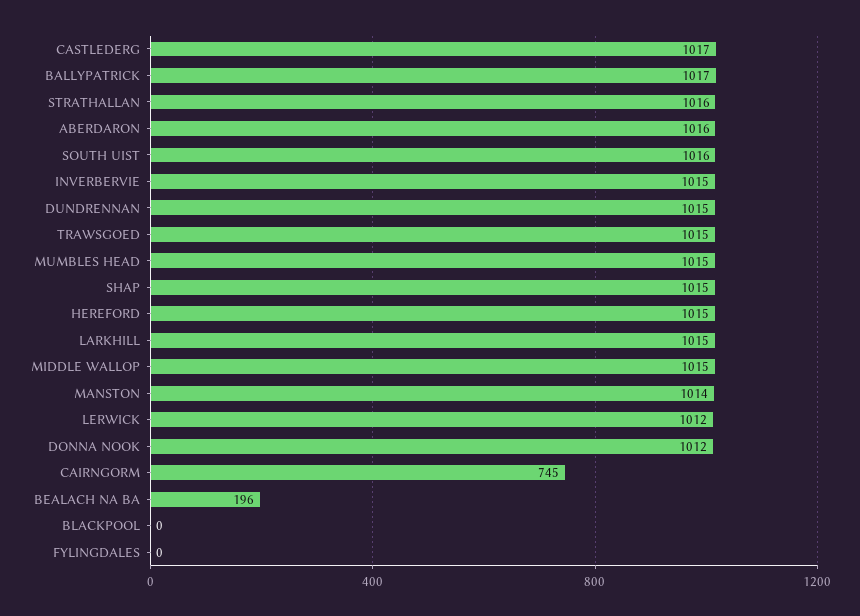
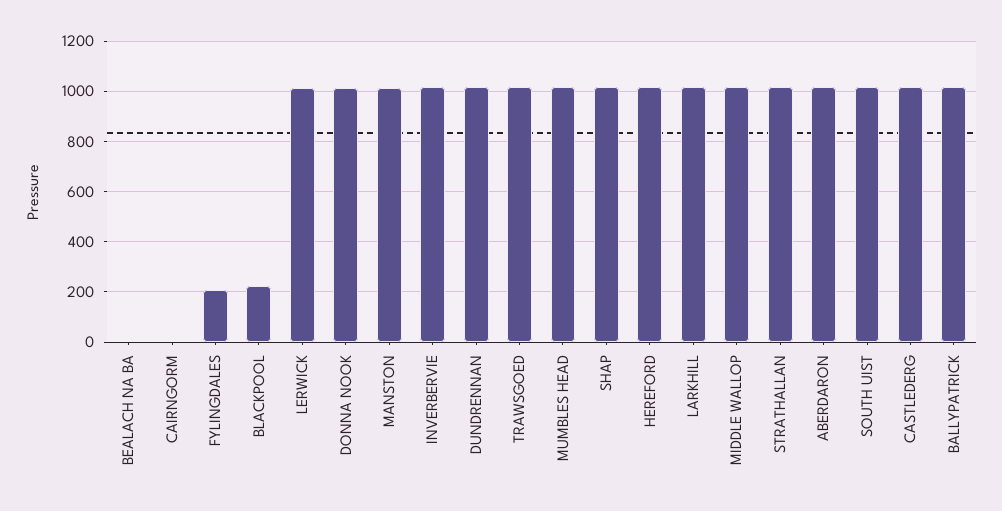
CAIRNGORM: 745 -> 0
BEALACH NA BA: 196 -> 0
BLACKPOOL: 0 -> 225
FYLINGDALES: 0 -> 200

